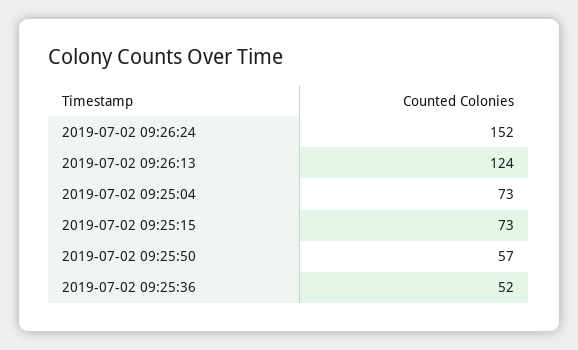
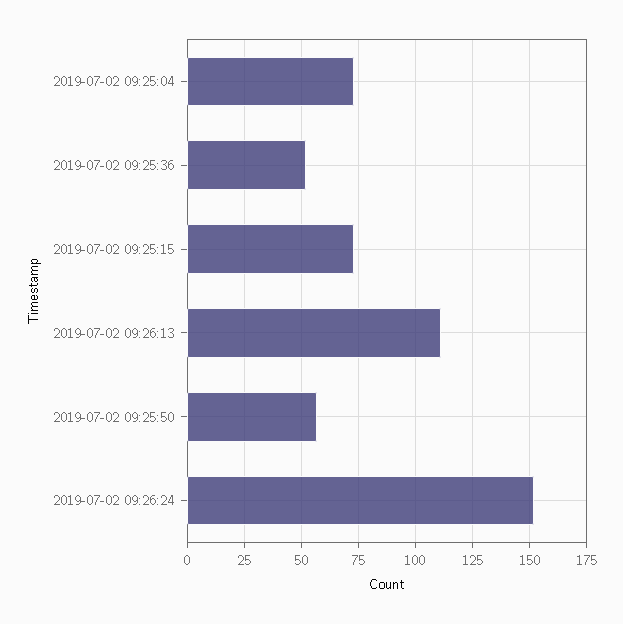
2019-07-02 09:26:13: 124 -> 110

